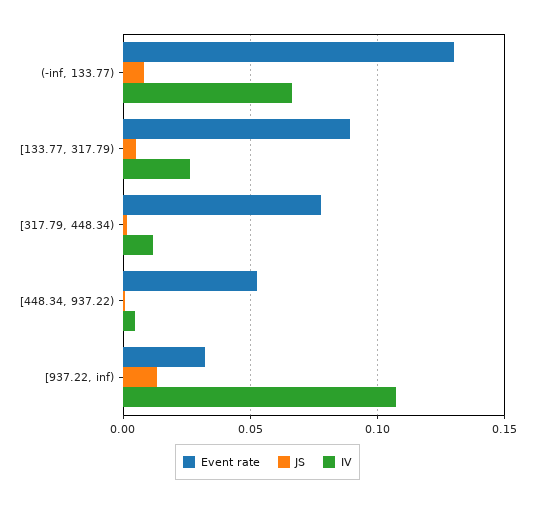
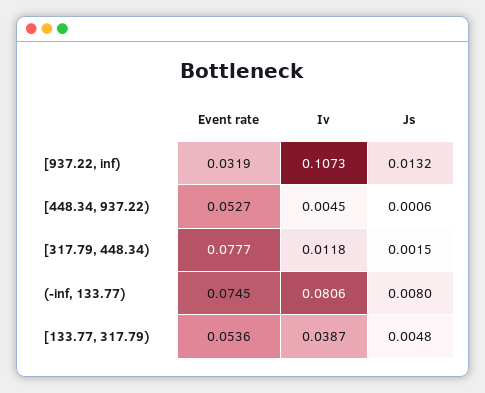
Event rate, (-inf, 133.77): 0.13 -> 0.0745
IV, (-inf, 133.77): 0.065 -> 0.0806
Event rate, [133.77, 317.79): 0.09 -> 0.0536
IV, [133.77, 317.79): 0.025 -> 0.0387

